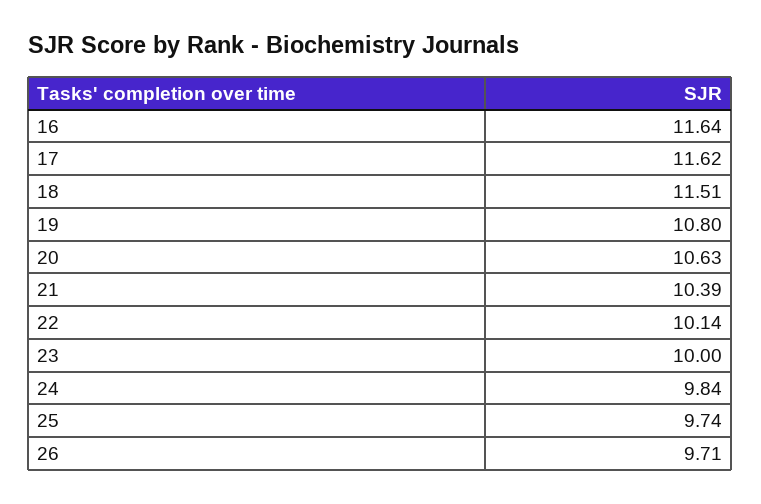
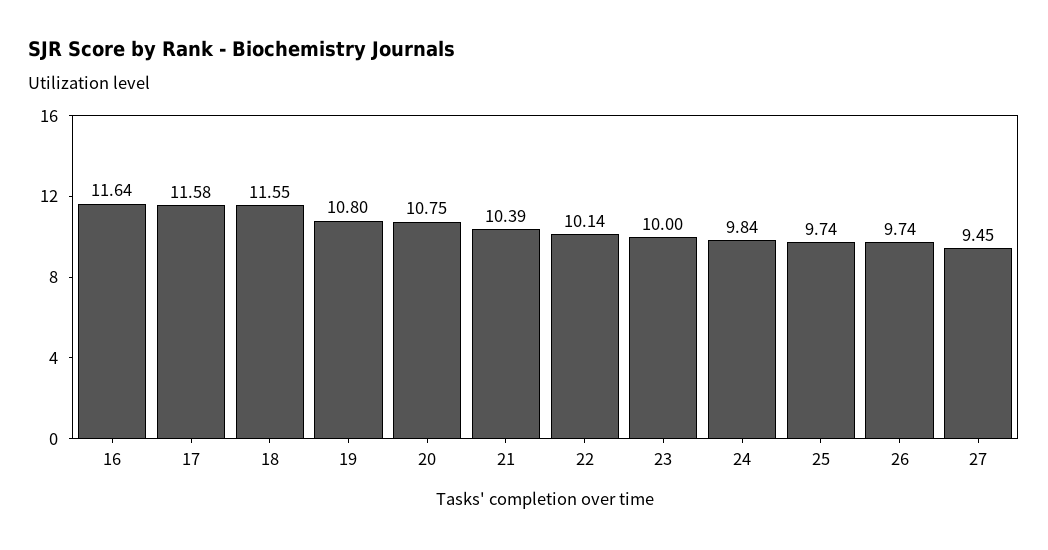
17: 11.62 -> 11.58
18: 11.51 -> 11.55
20: 10.63 -> 10.75
26: 9.71 -> 9.74
27: none -> 9.45

